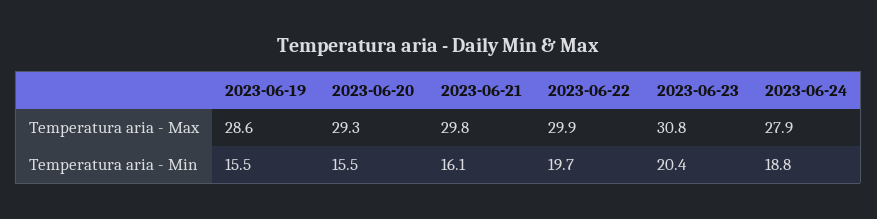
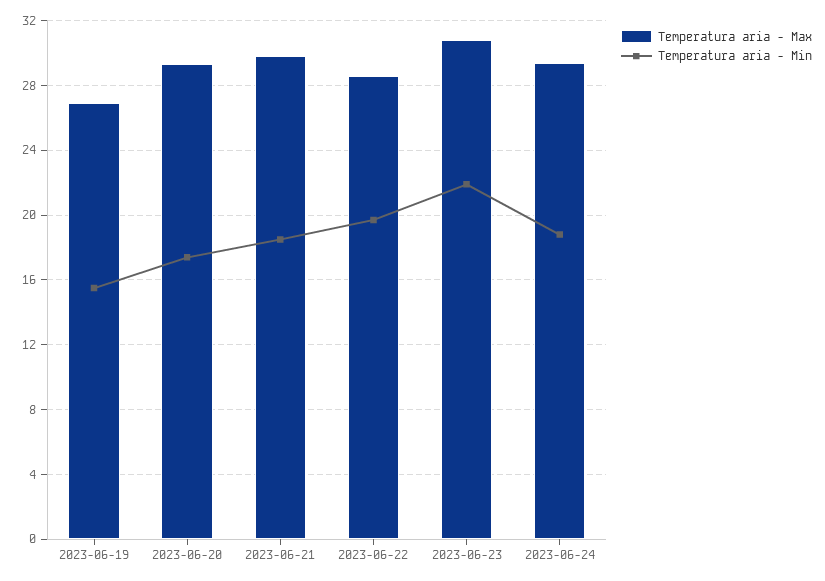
Temperatura aria - Max, 2023-06-19: 28.6 -> 27
Temperatura aria - Max, 2023-06-22: 29.9 -> 28.5
Temperatura aria - Max, 2023-06-24: 27.9 -> 29.5
Temperatura aria - Min, 2023-06-20: 15.5 -> 17.5
Temperatura aria - Min, 2023-06-21: 16.1 -> 18.5
Temperatura aria - Min, 2023-06-23: 20.4 -> 22

